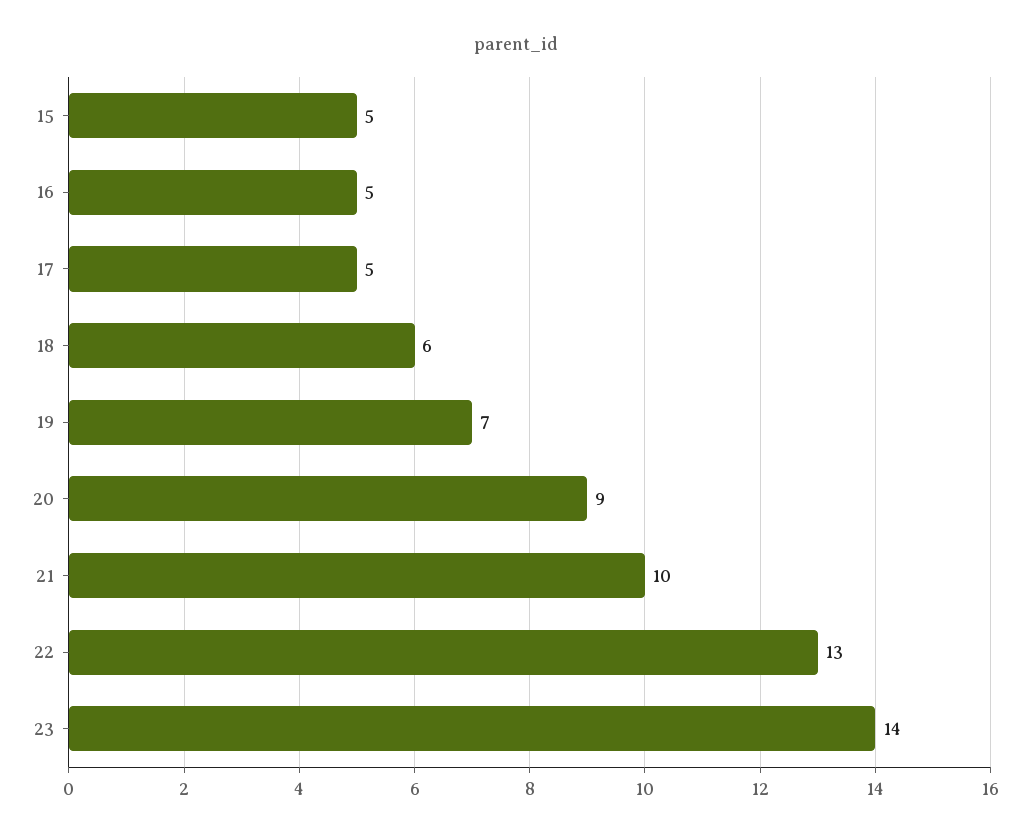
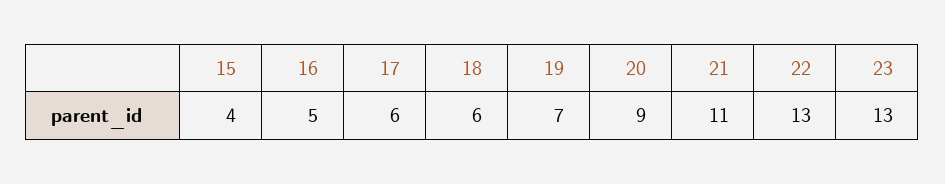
15: 5 -> 4
17: 5 -> 6
21: 10 -> 11
23: 14 -> 13

